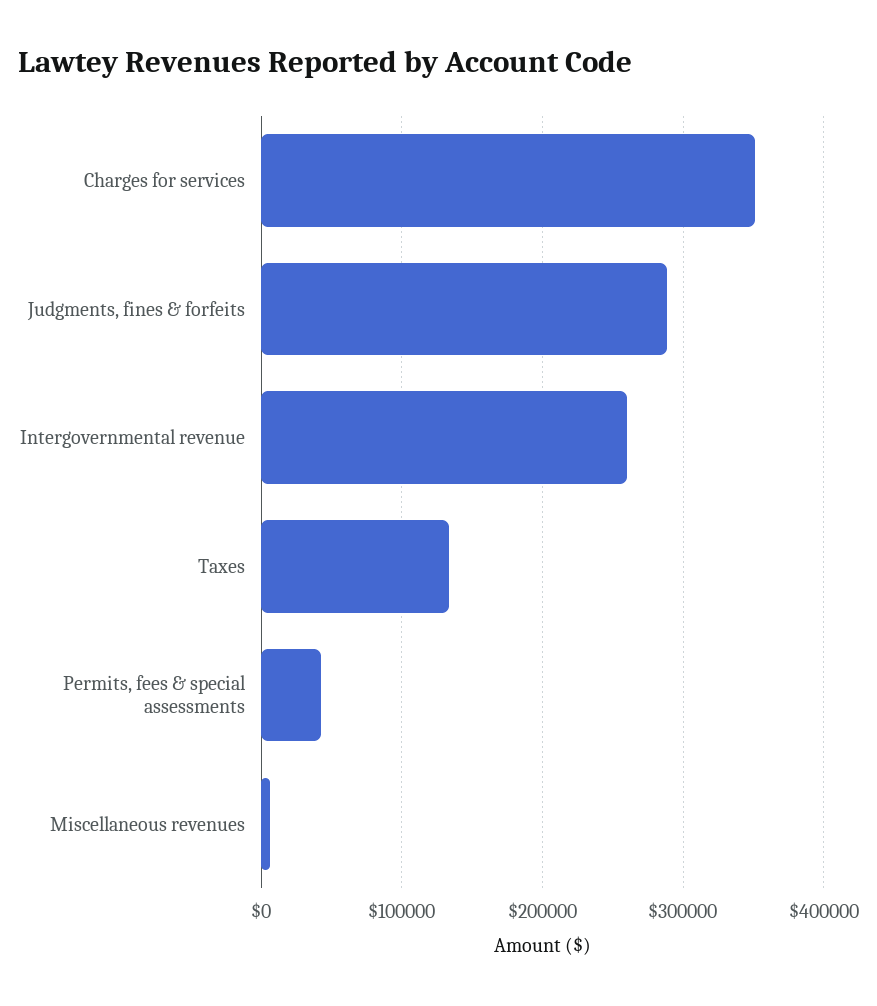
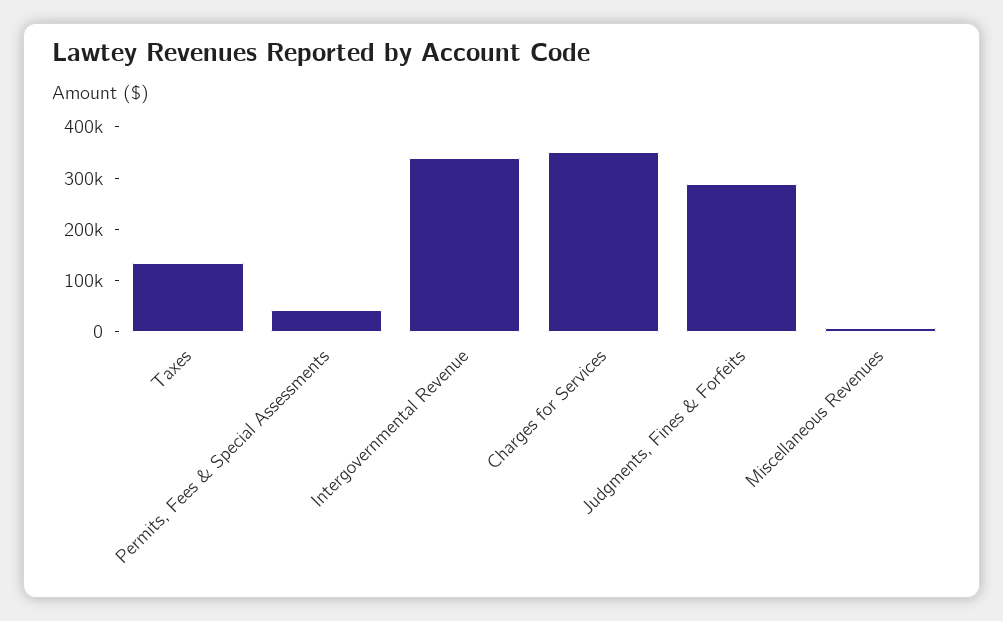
Intergovernmental revenue: 260000 -> 340000

